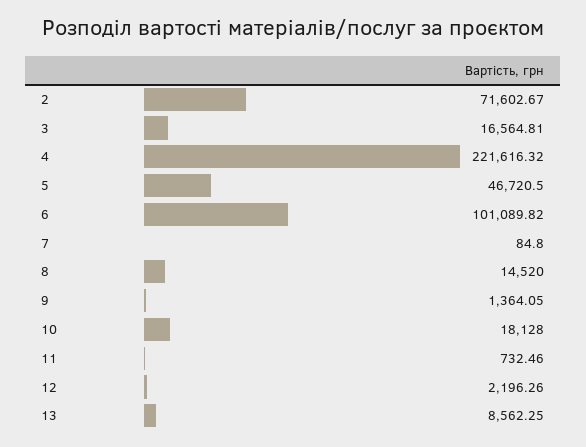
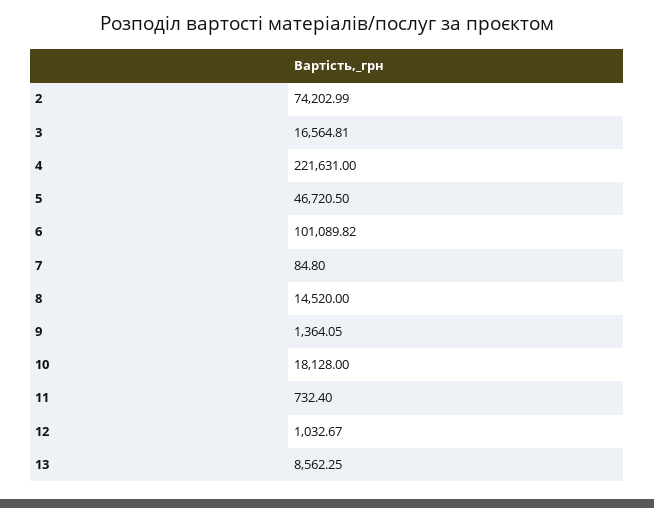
2: 71602.67 -> 74202.99
4: 221616.32 -> 221631
11: 732.46 -> 732.4
12: 2196.26 -> 1032.67

